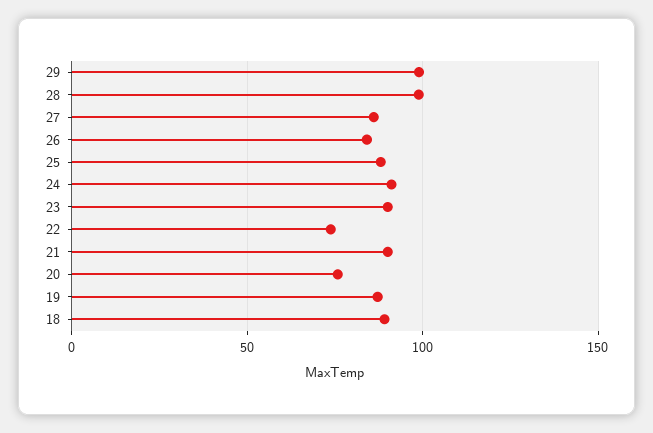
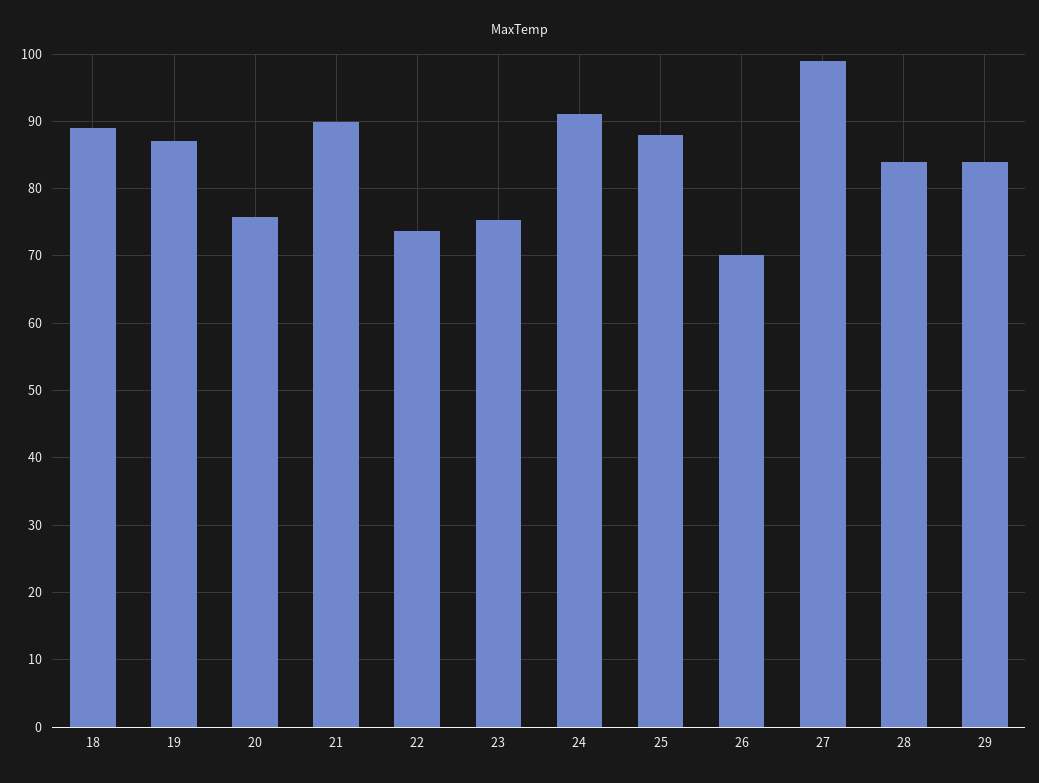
29: 100 -> 84
28: 100 -> 84
27: 85 -> 99
26: 85 -> 70
23: 90 -> 75

